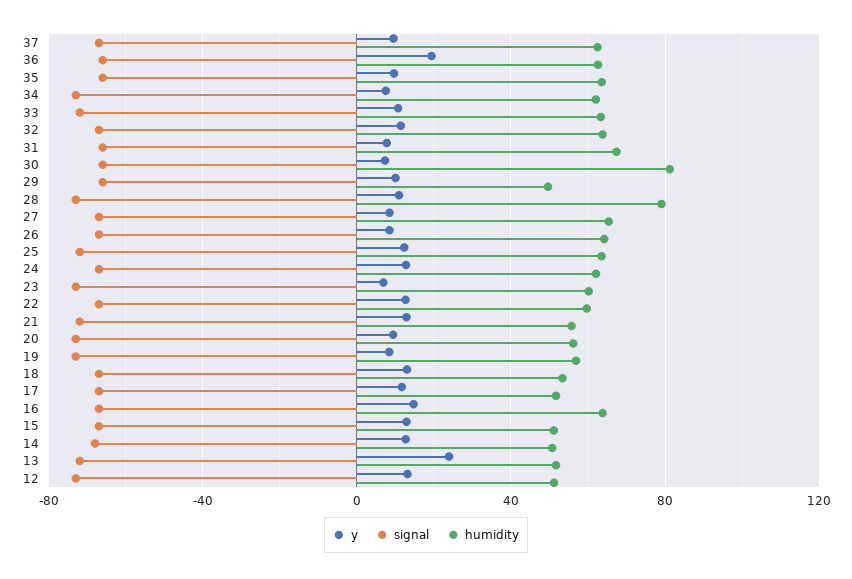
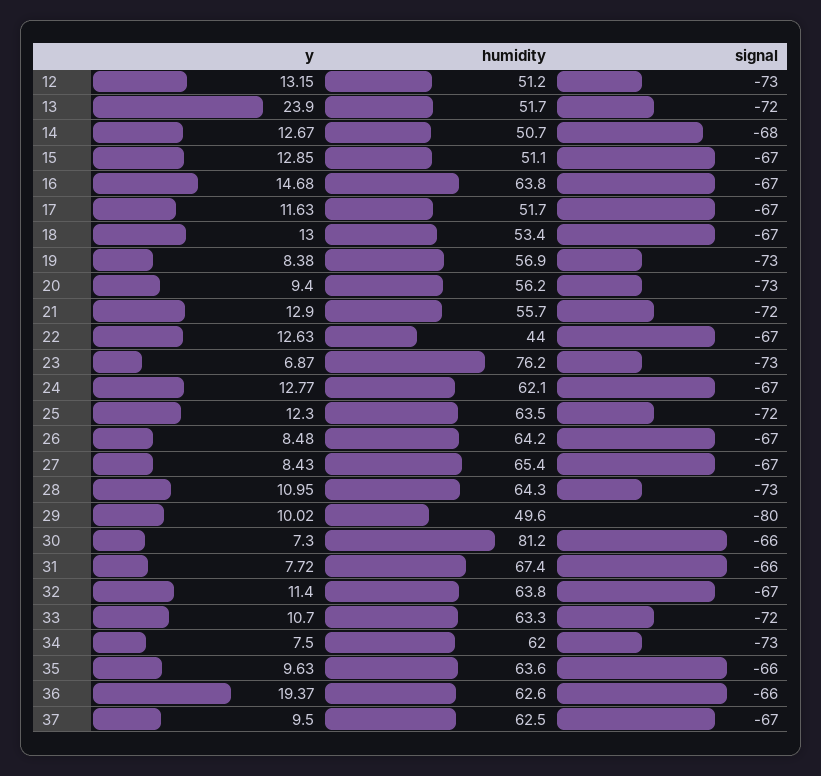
signal, 29: -65 -> -80
humidity, 28: 80 -> 64.3
humidity, 23: 60 -> 76.2
humidity, 22: 60 -> 44

